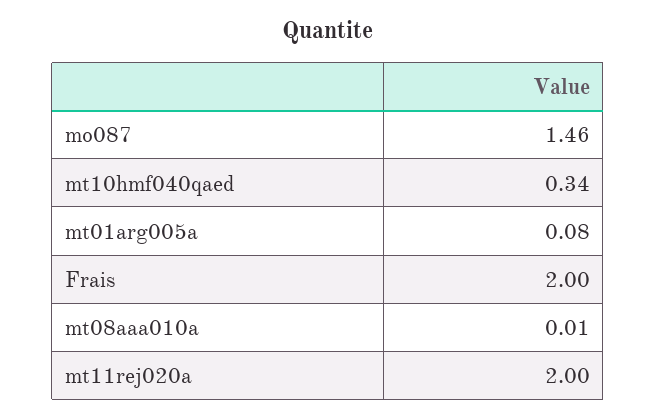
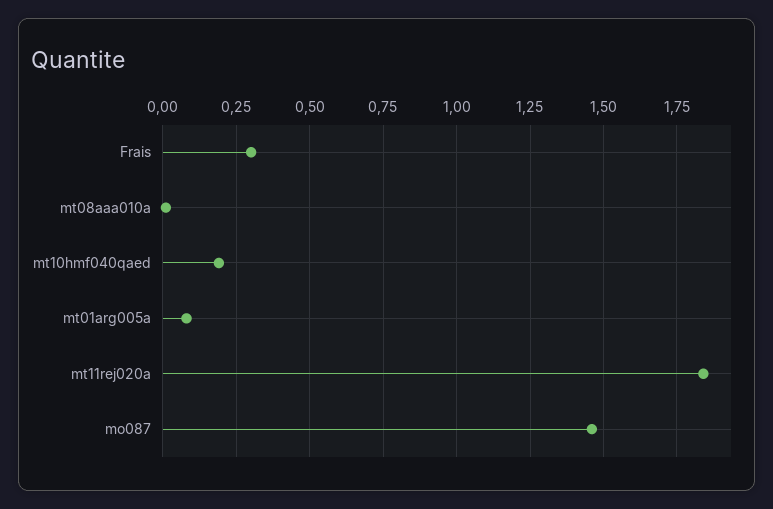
mt10hmf040qaed: 0.34 -> 0.2
Frais: 2 -> 0.3
mt11rej020a: 2 -> 1.85

